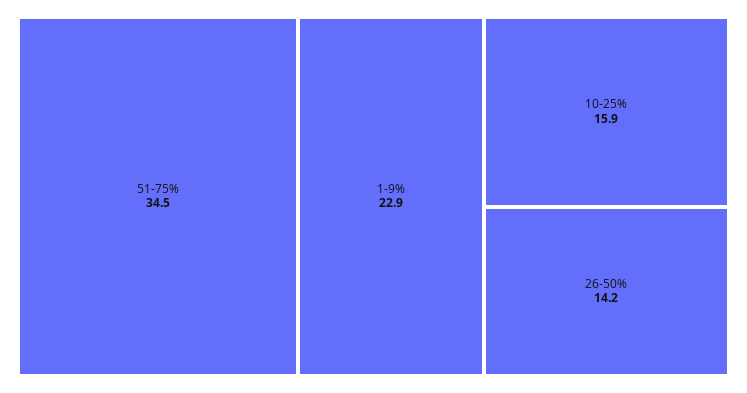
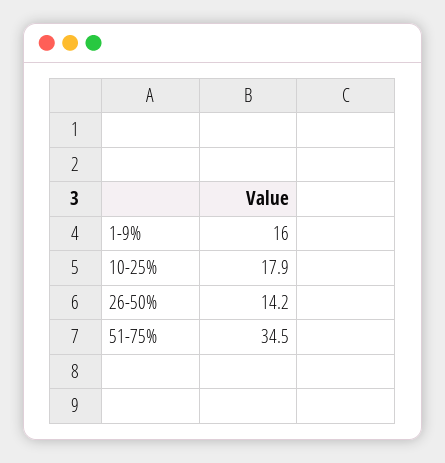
1-9%: 22.9 -> 16
10-25%: 15.9 -> 17.9

